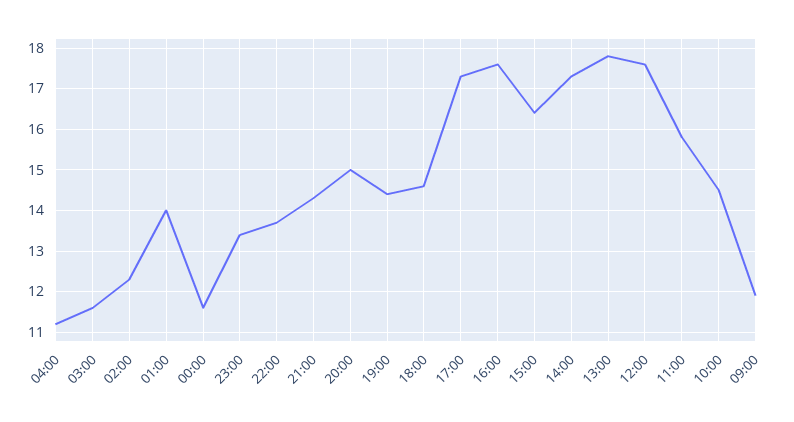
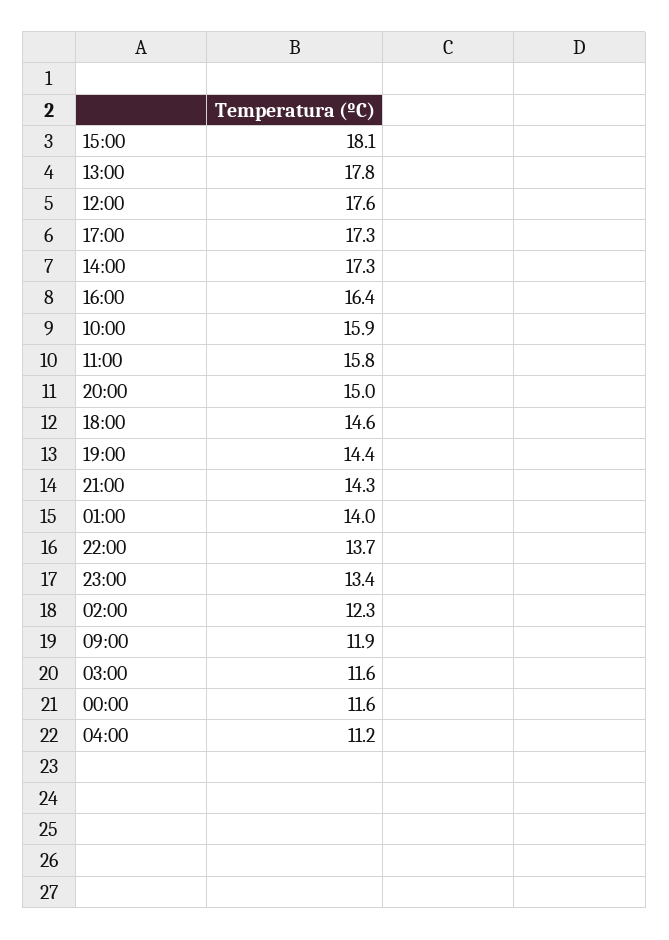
16:00: 17.5 -> 16.4
15:00: 16.5 -> 18.1
10:00: 14.5 -> 15.9

